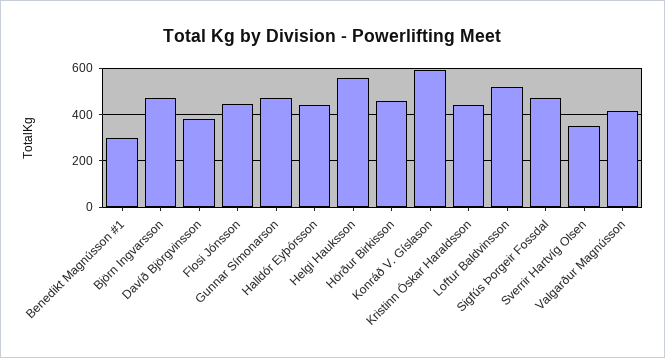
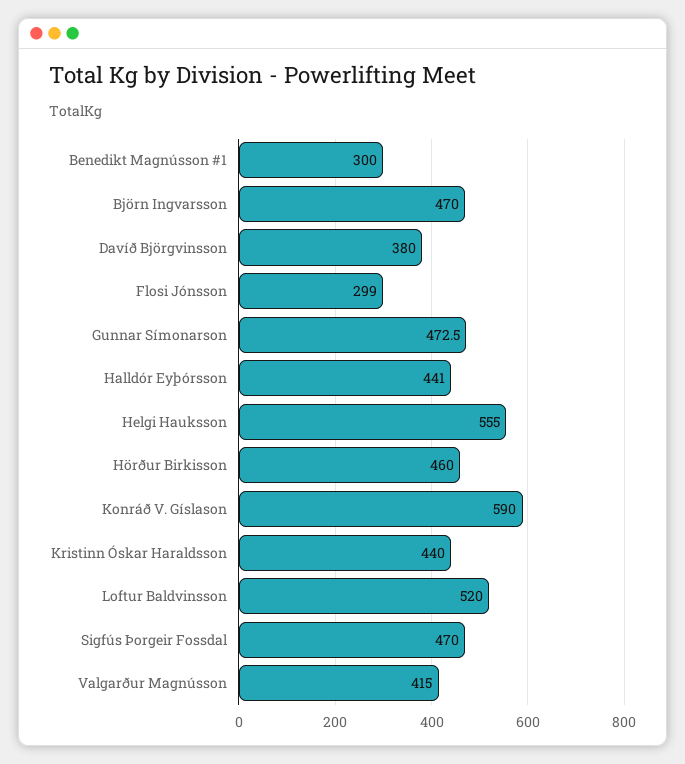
Flosi Jónsson: 450 -> 299
Sverrir Hartvíg Olsen: 350 -> none

